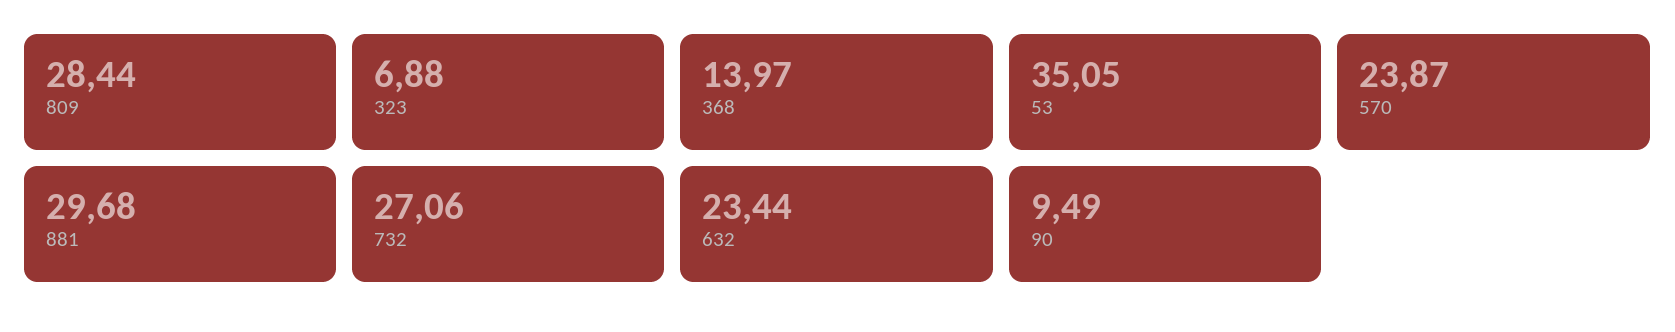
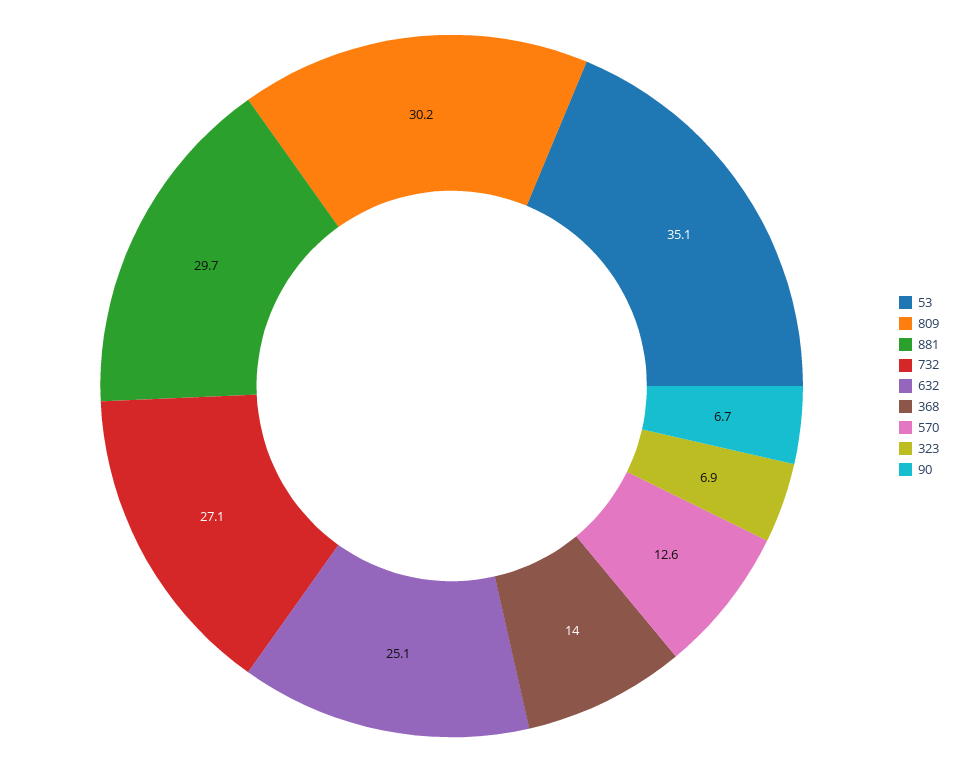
809: 28.44 -> 30.2
570: 23.87 -> 12.6
632: 23.44 -> 25.1
90: 9.49 -> 6.7

